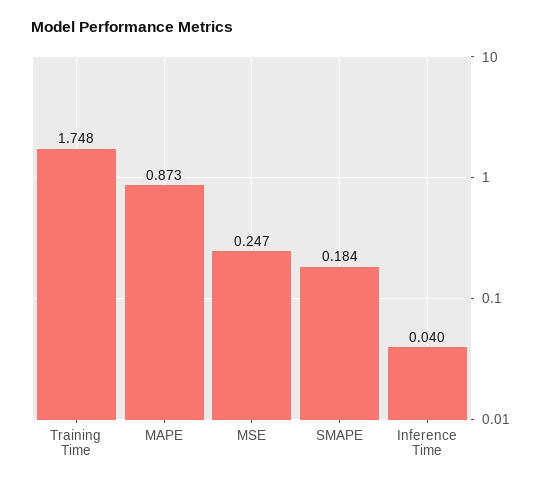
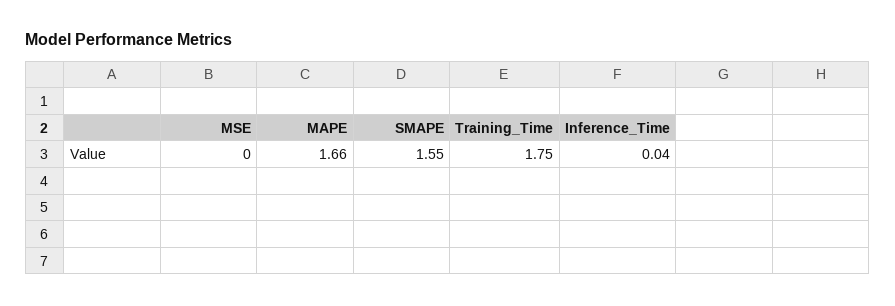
MAPE: 0.873 -> 1.66
MSE: 0.247 -> 0
SMAPE: 0.184 -> 1.55

